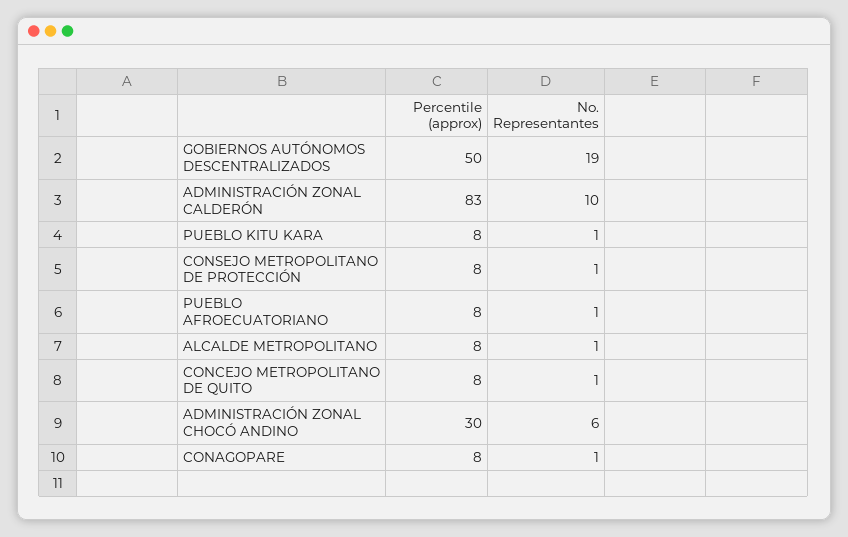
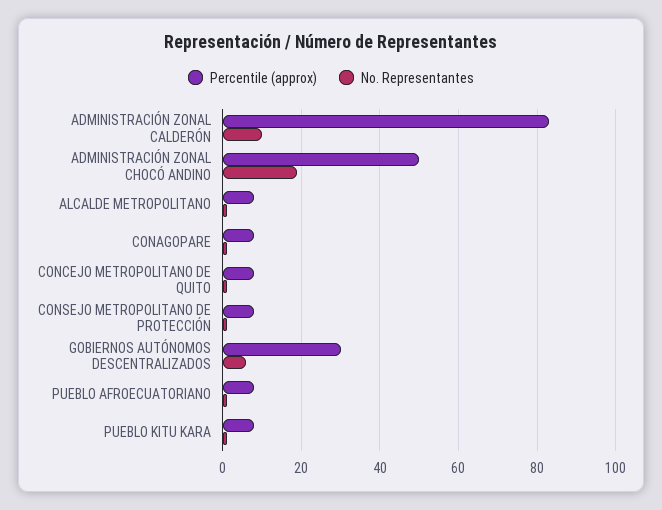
Percentile (approx), GOBIERNOS AUTÓNOMOS DESCENTRALIZADOS: 50 -> 30
No. Representantes, GOBIERNOS AUTÓNOMOS DESCENTRALIZADOS: 19 -> 5
Percentile (approx), ADMINISTRACIÓN ZONAL CHOCÓ ANDINO: 30 -> 50
No. Representantes, ADMINISTRACIÓN ZONAL CHOCÓ ANDINO: 6 -> 20

